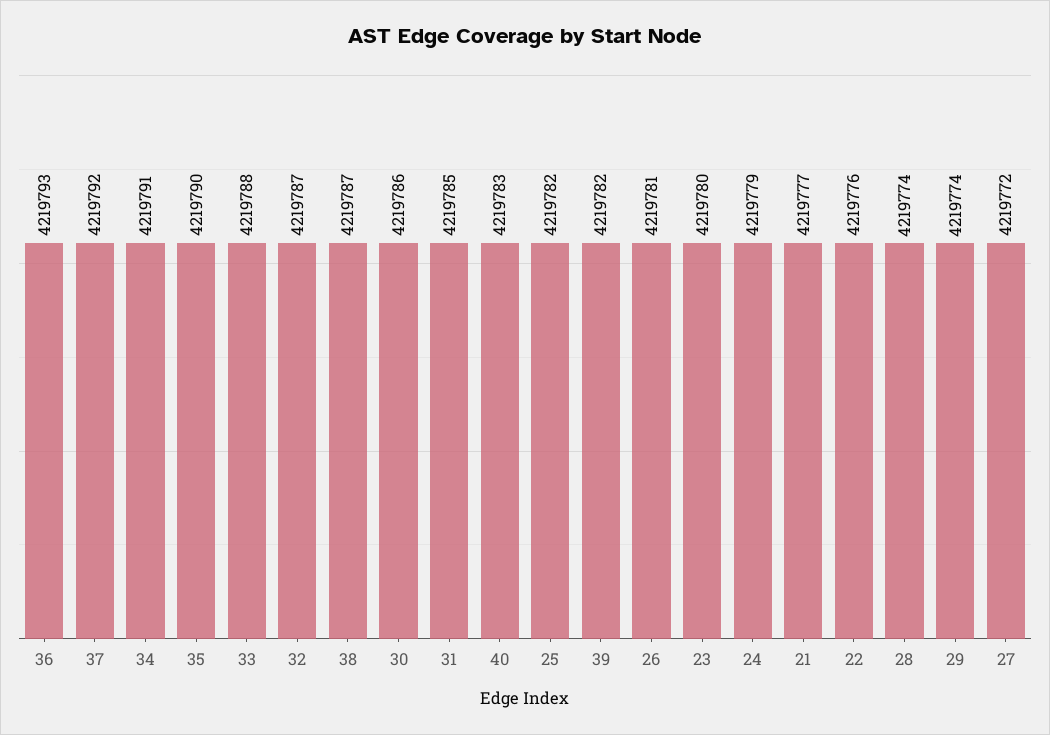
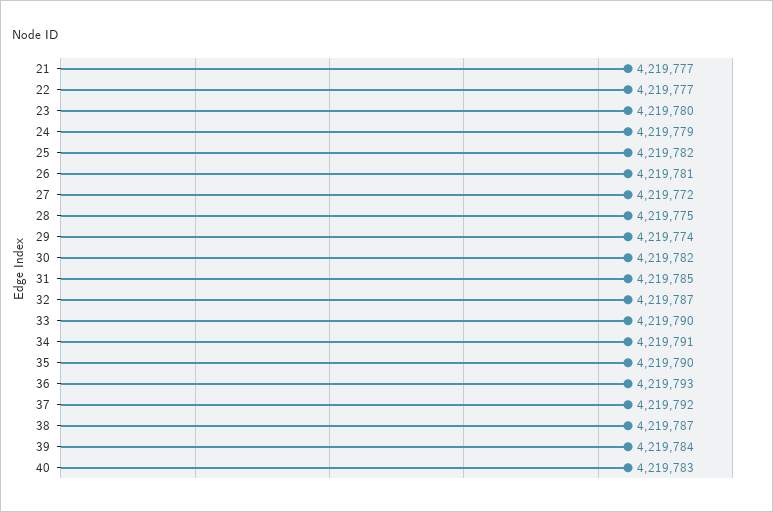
33: 4219788 -> 4219790
30: 4219786 -> 4219782
39: 4219782 -> 4219784
22: 4219776 -> 4219777
28: 4219774 -> 4219775

